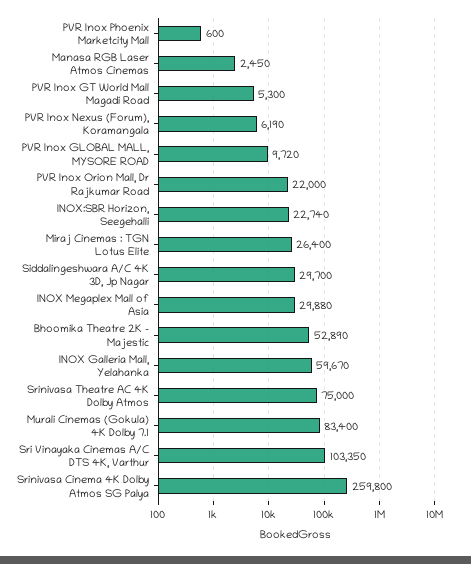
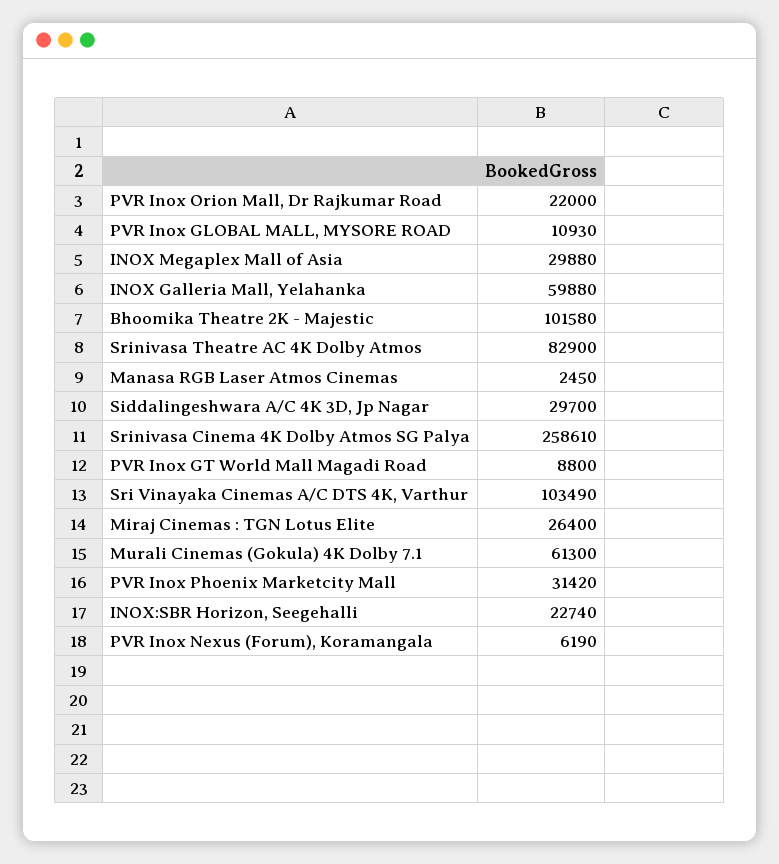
PVR Inox Phoenix Marketcity Mall: 600 -> 31420
PVR Inox GT World Mall Magadi Road: 5300 -> 8800
PVR Inox GLOBAL MALL, MYSORE ROAD: 9720 -> 10930
Bhoomika Theatre 2K - Majestic: 52890 -> 101580
INOX Galleria Mall, Yelahanka: 59670 -> 59880
Srinivasa Theatre AC 4K Dolby Atmos: 75000 -> 82900
Murali Cinemas (Gokula) 4K Dolby 7.1: 83400 -> 61300
Sri Vinayaka Cinemas A/C DTS 4K, Varthur: 103350 -> 103490
Srinivasa Cinema 4K Dolby Atmos SG Palya: 259800 -> 258610

